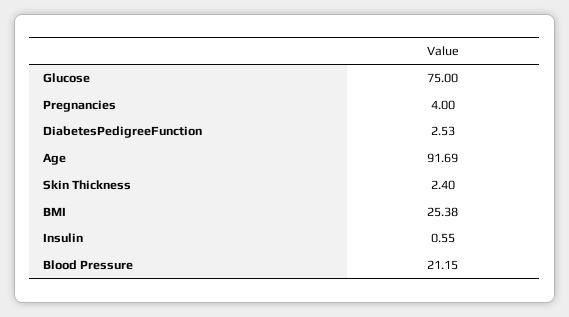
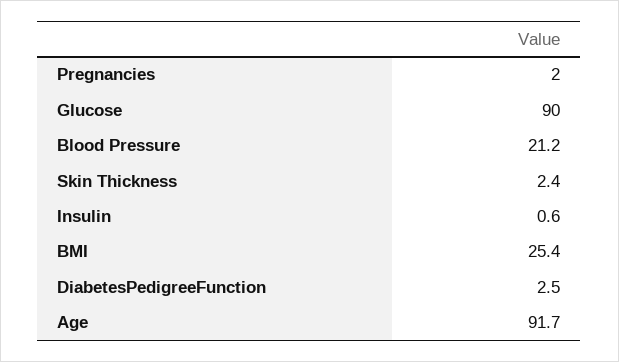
Glucose: 75 -> 90
Pregnancies: 4 -> 2

